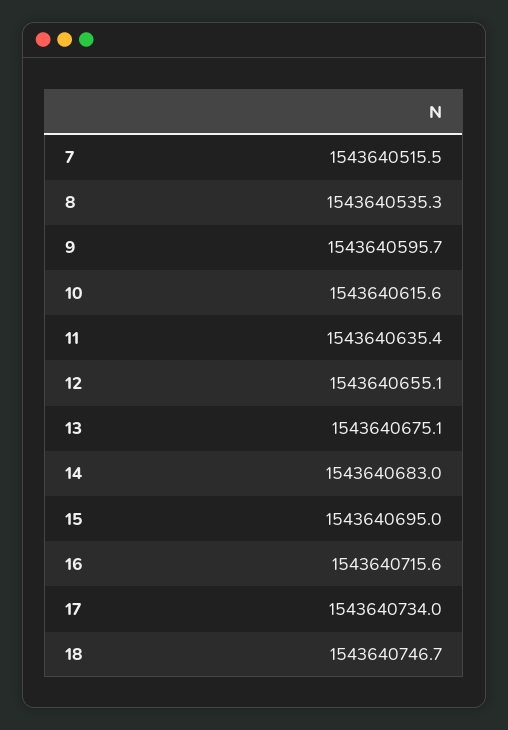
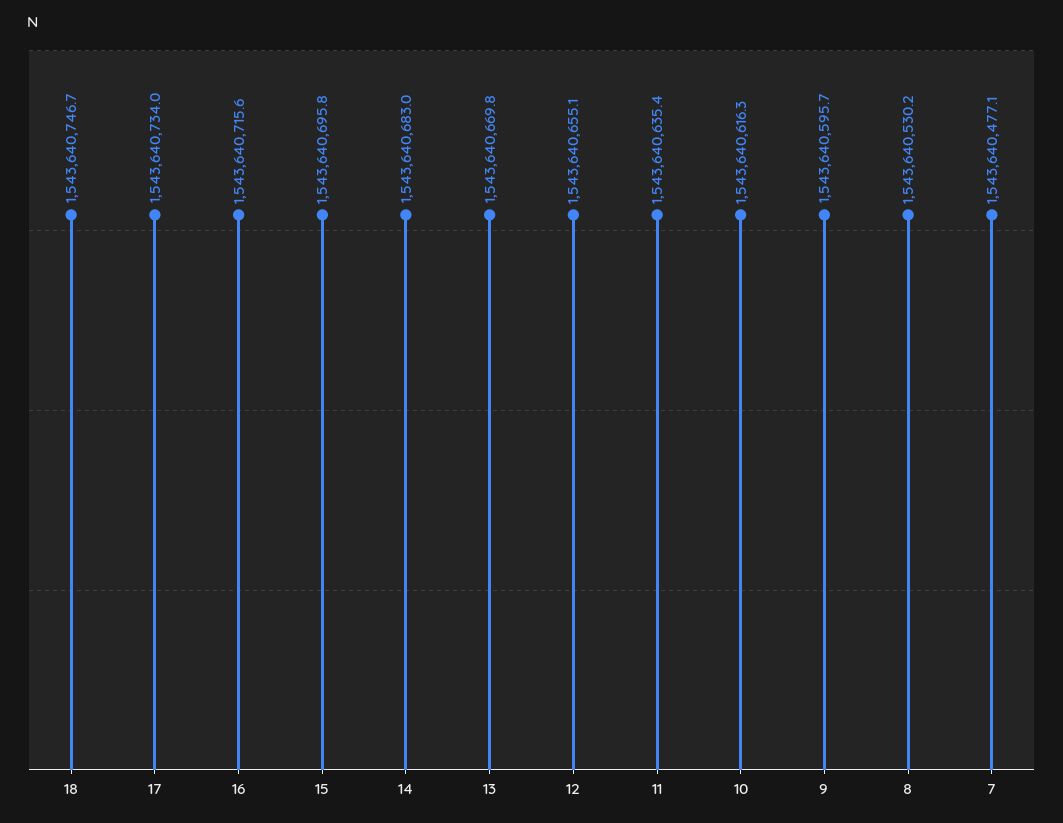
7: 1543640515.5 -> 1543640477.1
8: 1543640535.3 -> 1543640530.2
10: 1543640615.6 -> 1543640616.3
13: 1543640675.1 -> 1543640669.8
15: 1543640695 -> 1543640695.8

